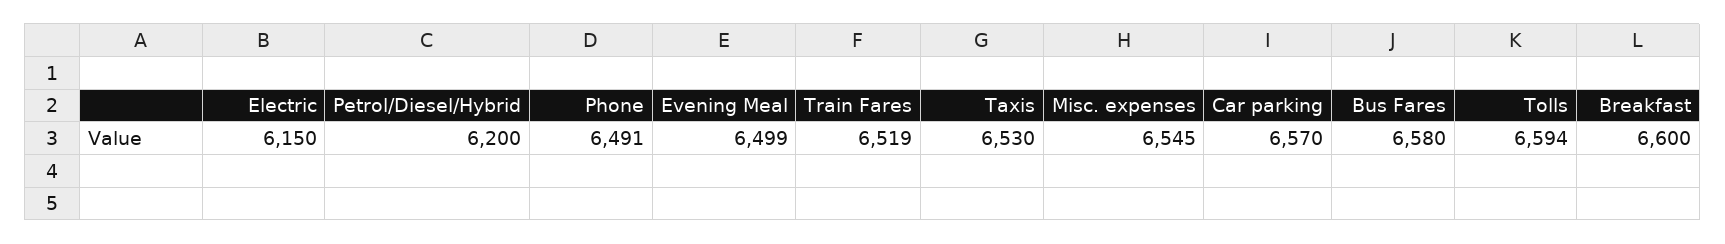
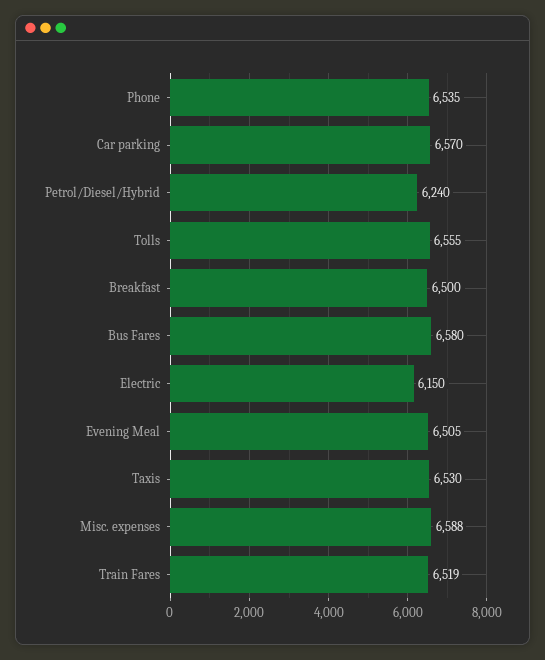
Petrol/Diesel/Hybrid: 6200 -> 6240
Phone: 6491 -> 6535
Evening Meal: 6499 -> 6505
Misc. expenses: 6545 -> 6588
Tolls: 6594 -> 6555
Breakfast: 6600 -> 6500

